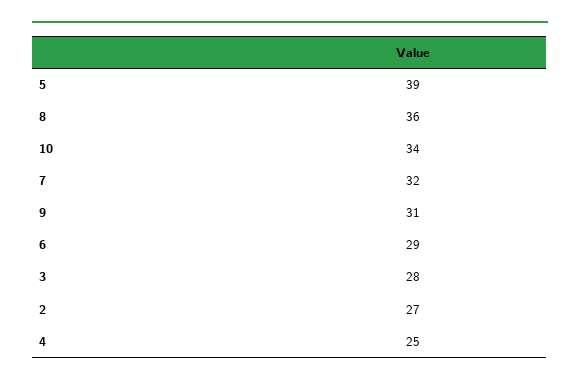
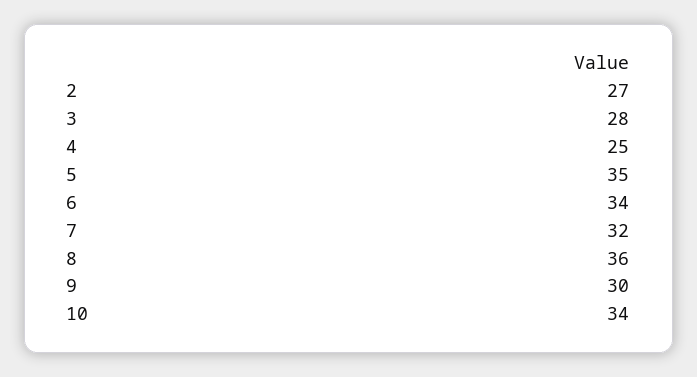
5: 39 -> 35
9: 31 -> 30
6: 29 -> 34

